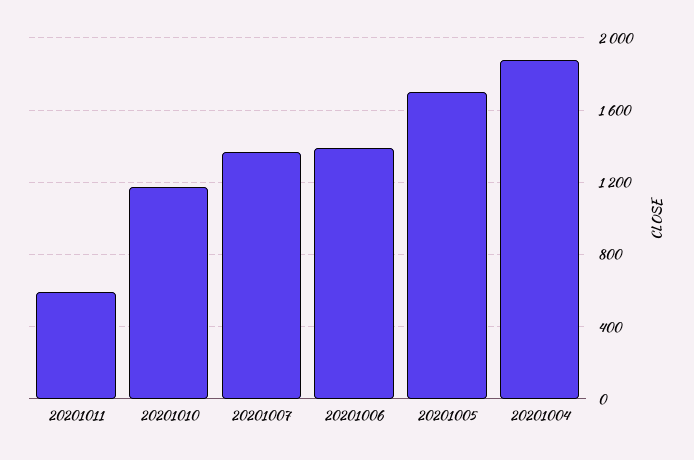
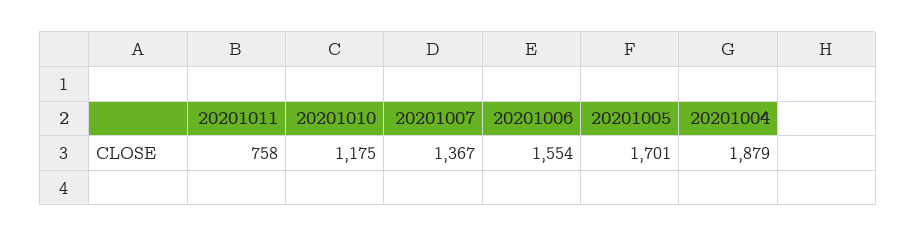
20201011: 600 -> 758
20201006: 1400 -> 1554

